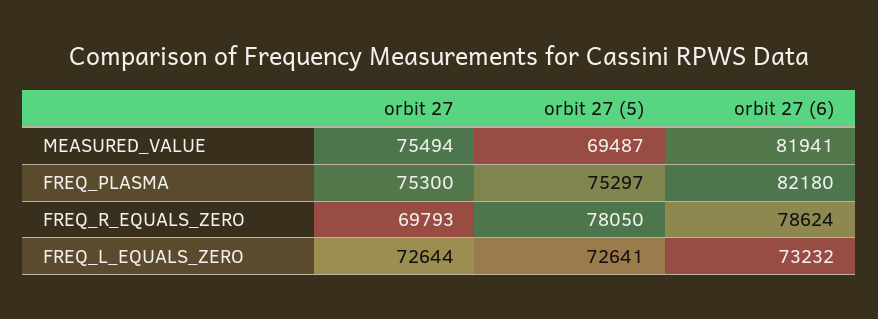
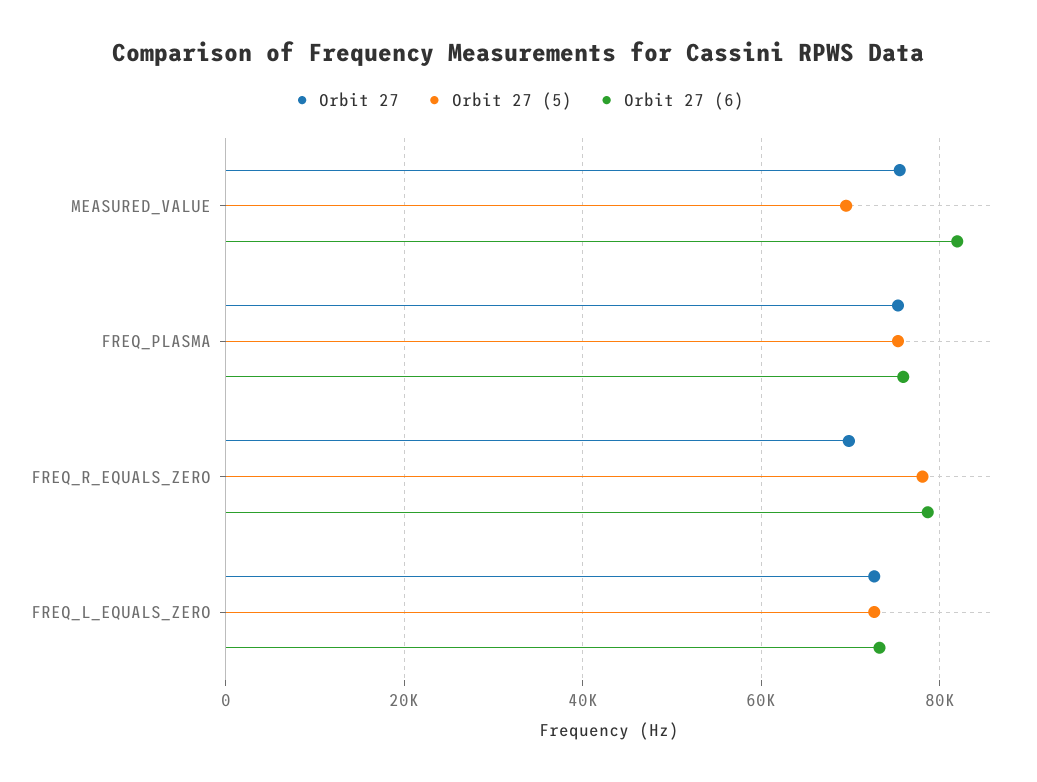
orbit 27 (6), FREQ_PLASMA: 82180 -> 76000

